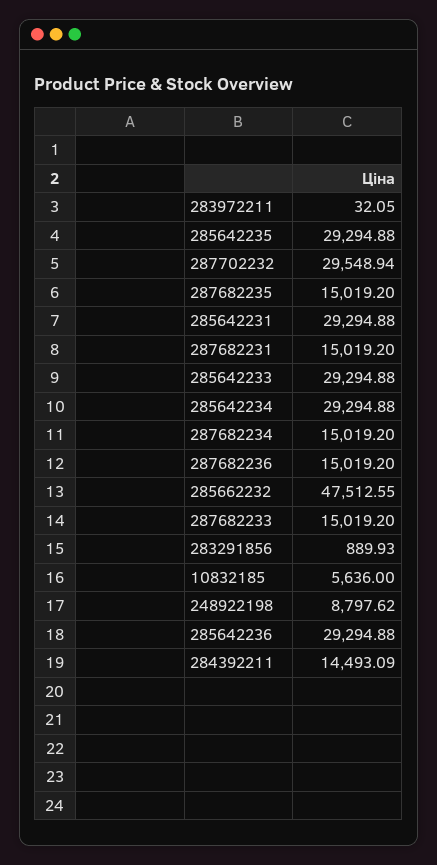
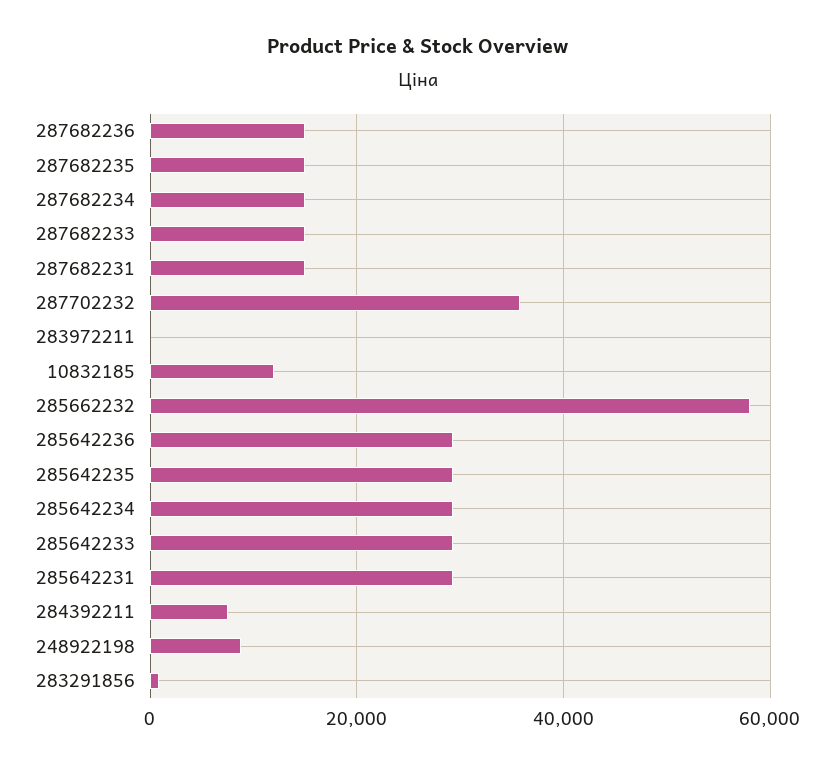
287702232: 29548.94 -> 36000
285662232: 47512.55 -> 58000
10832185: 5636 -> 12000
284392211: 14493.09 -> 8000

